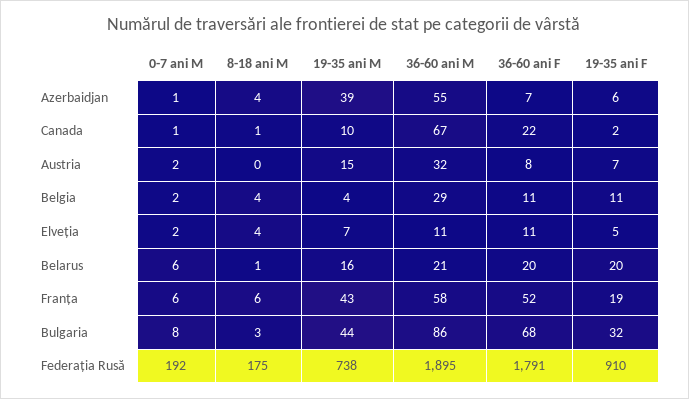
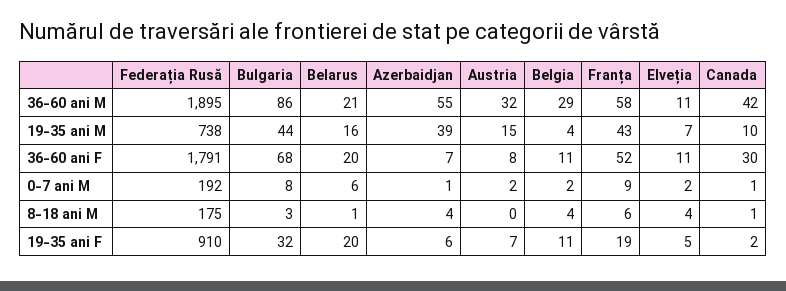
36-60 ani M, Canada: 67 -> 42
36-60 ani F, Canada: 22 -> 30
0-7 ani M, Franța: 6 -> 9

